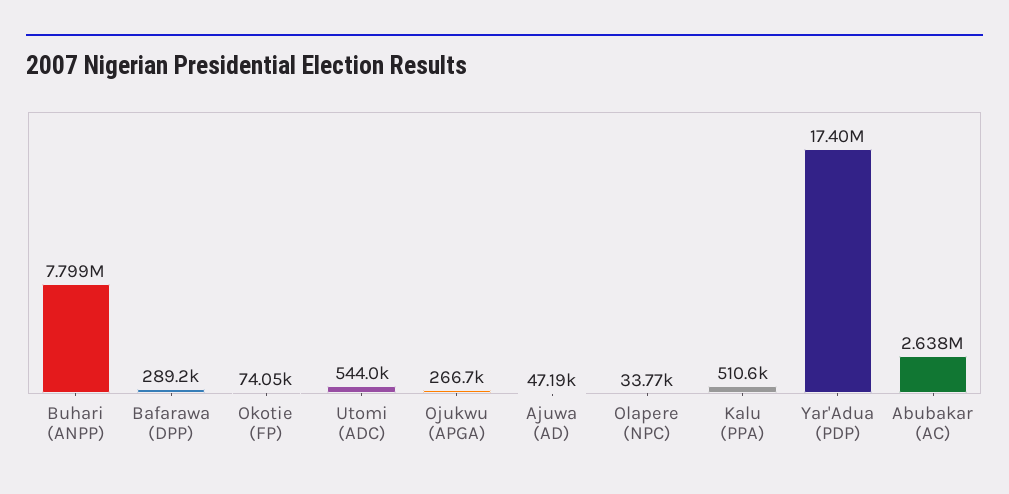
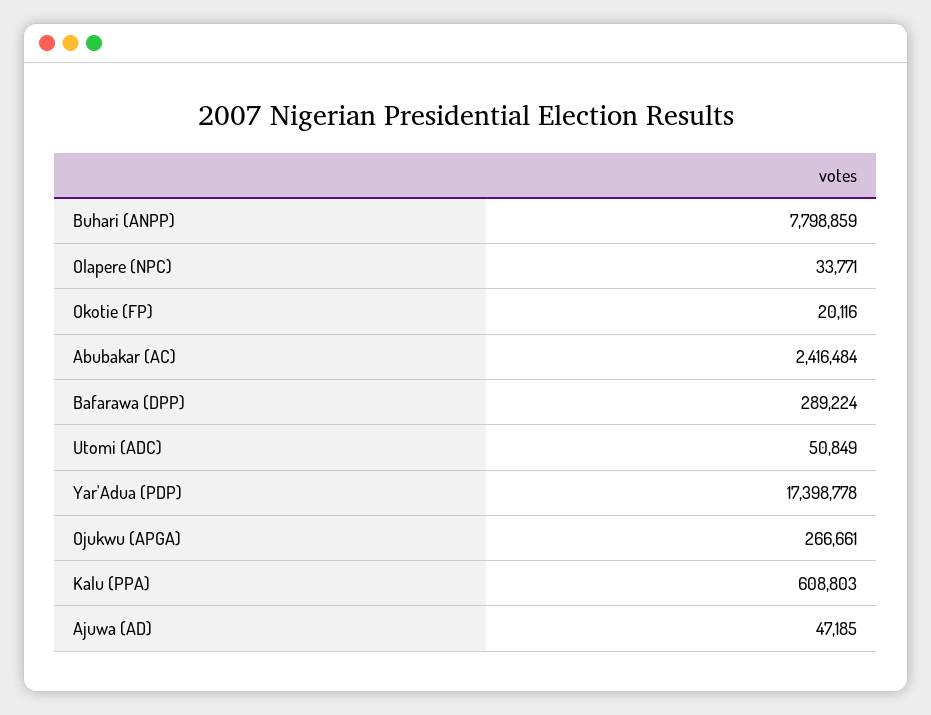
Okotie (FP): 74050 -> 20116
Utomi (ADC): 544000 -> 50849
Kalu (PPA): 510600 -> 608803
Abubakar (AC): 2638000 -> 2416484

